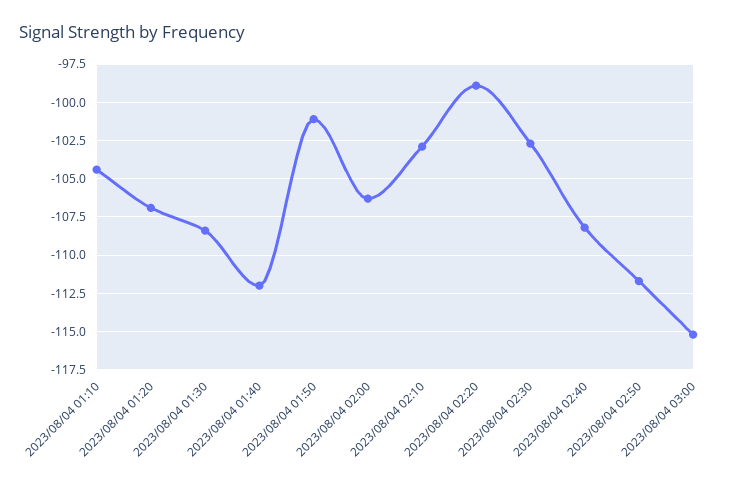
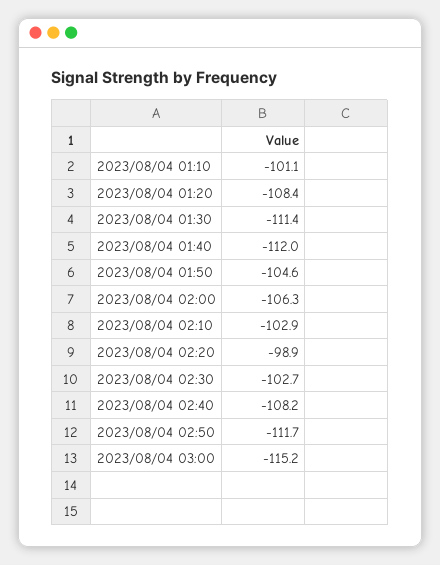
2023/08/04 01:10: -104.5 -> -101.1
2023/08/04 01:20: -107 -> -108.4
2023/08/04 01:30: -108.5 -> -111.4
2023/08/04 01:50: -101 -> -104.6

